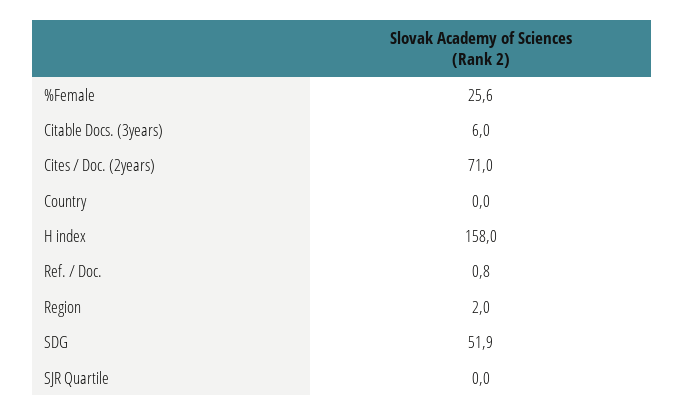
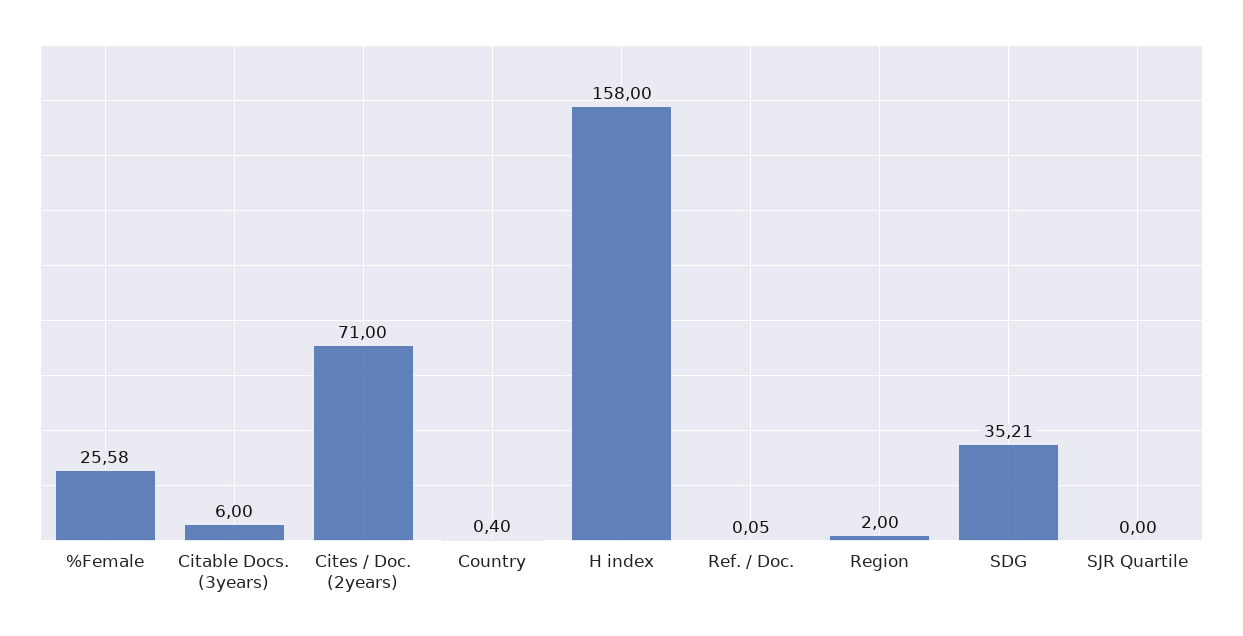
Country: 0 -> 0.4
Ref. / Doc.: 0.8 -> 0.05
SDG: 51.9 -> 35.21

